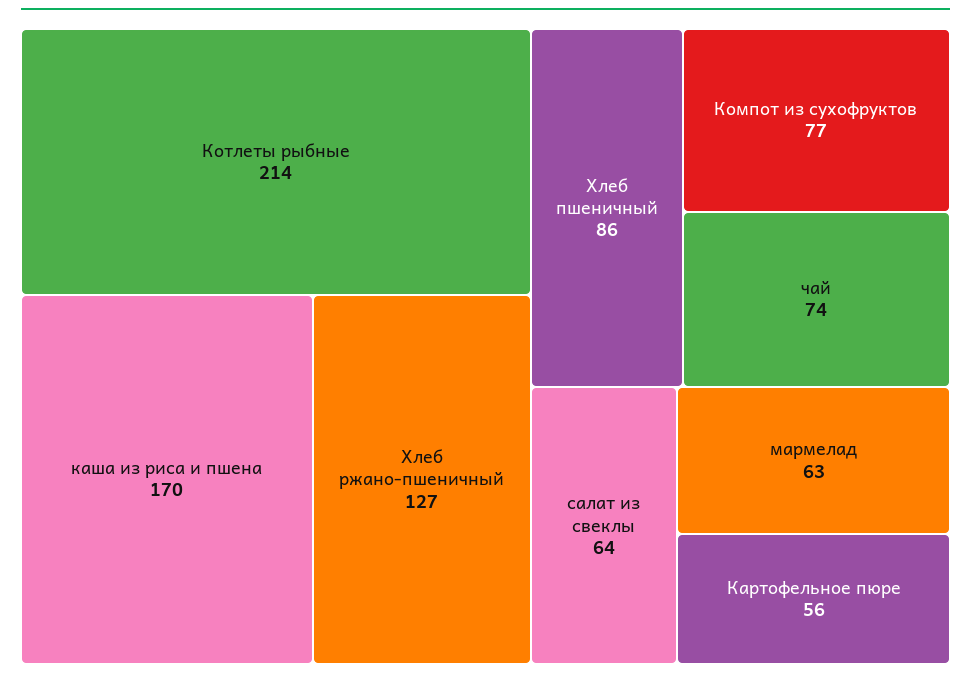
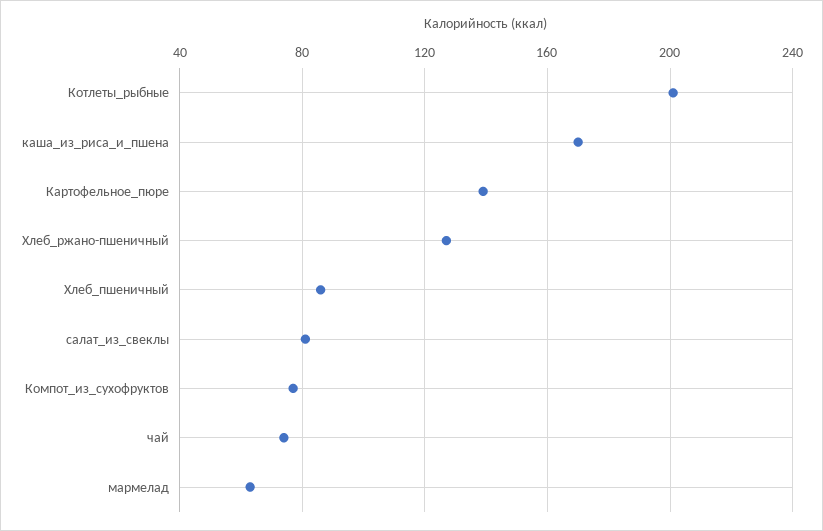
Котлеты рыбные: 214 -> 200
салат из свеклы: 64 -> 80
Картофельное пюре: 56 -> 140

